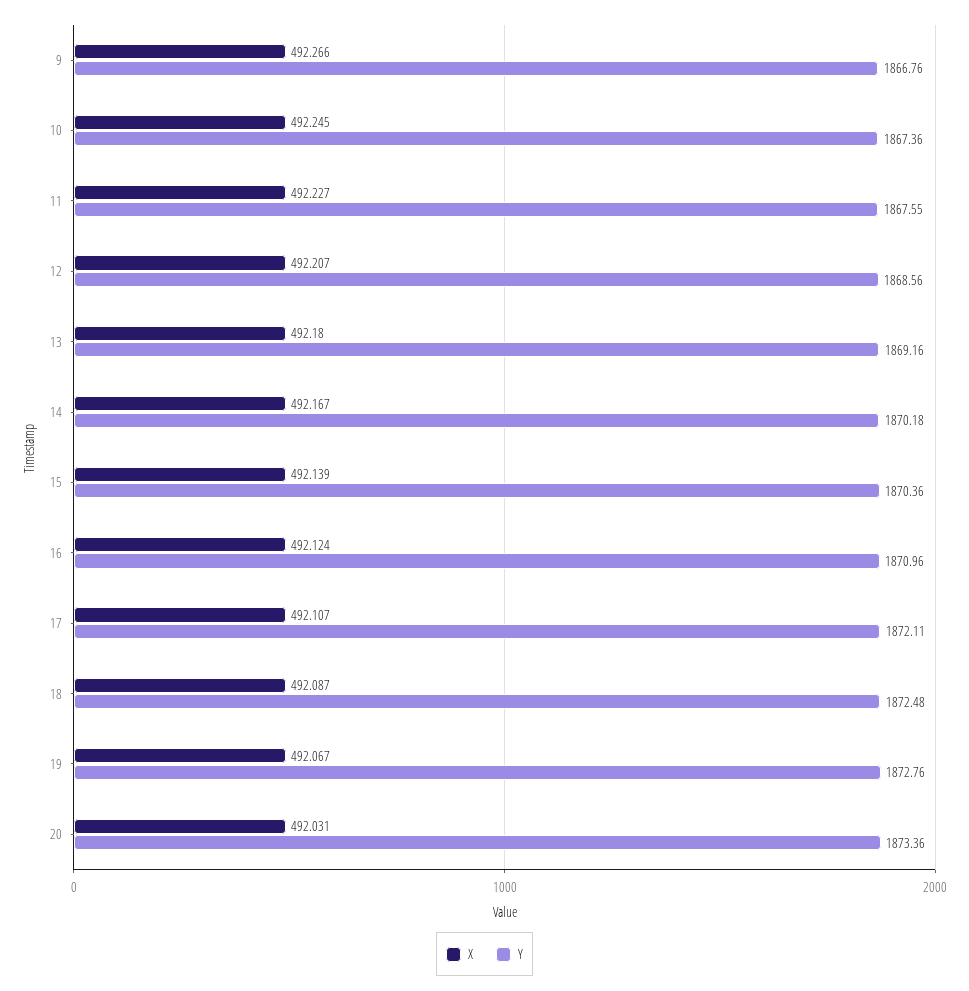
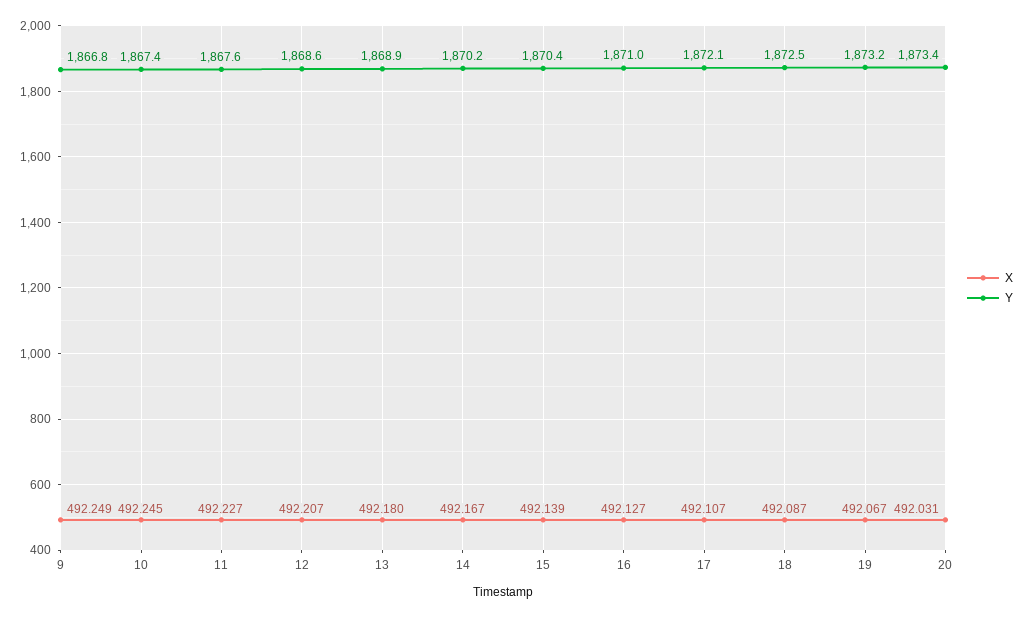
X, 9: 492.266 -> 492.249
Y, 13: 1869.16 -> 1868.9
X, 16: 492.124 -> 492.127
Y, 19: 1872.76 -> 1873.2

